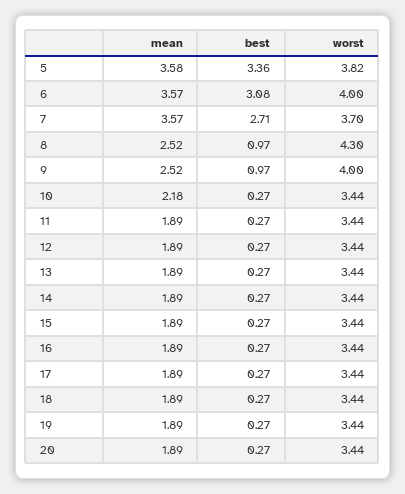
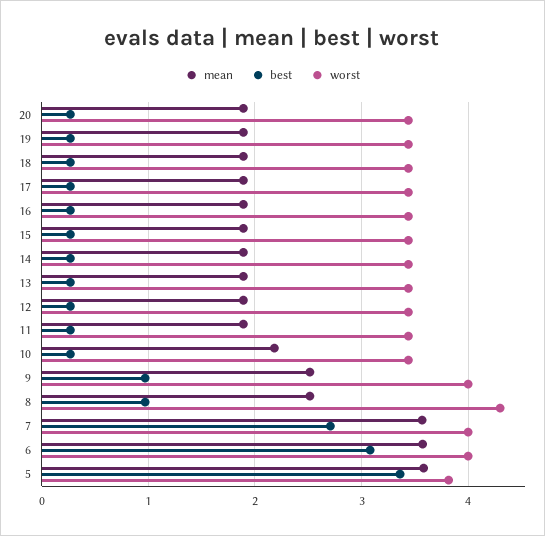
worst, 7: 3.7 -> 4

